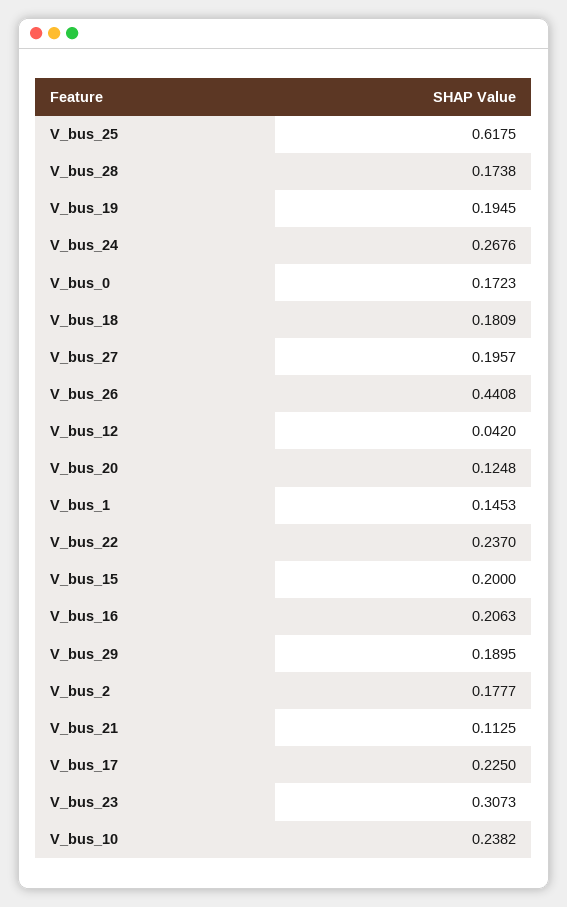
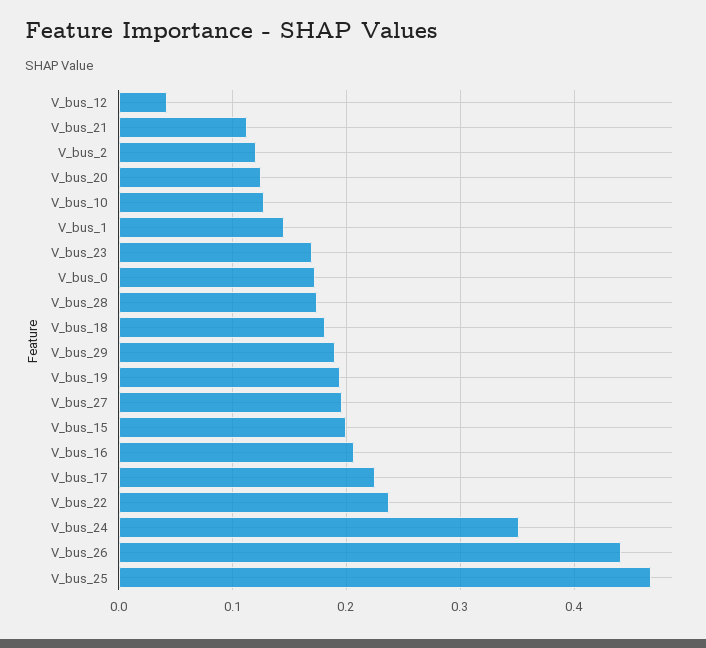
V_bus_25: 0.6175 -> 0.47
V_bus_24: 0.2676 -> 0.35
V_bus_2: 0.1777 -> 0.12
V_bus_23: 0.3073 -> 0.17
V_bus_10: 0.2382 -> 0.13

